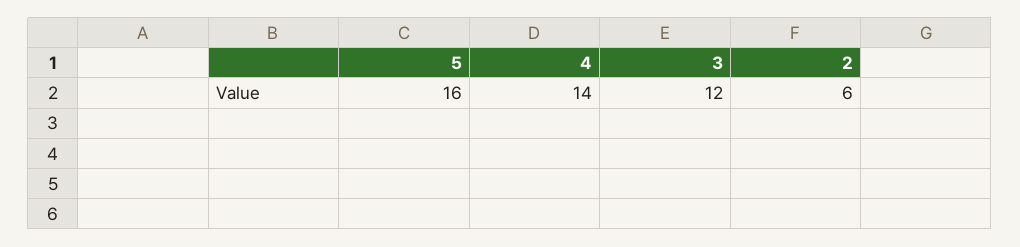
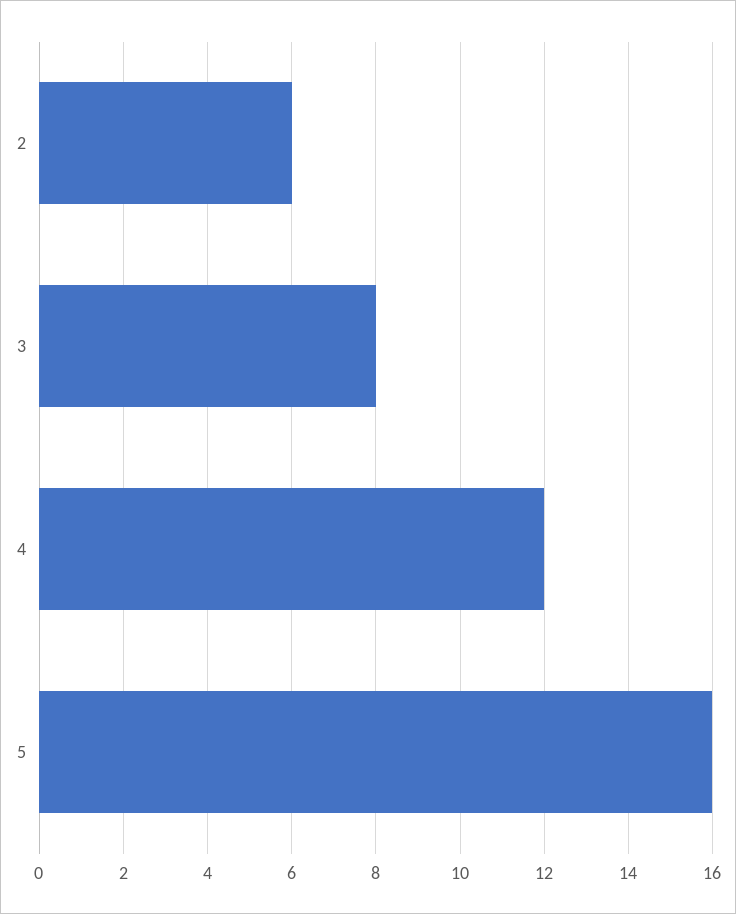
4: 14 -> 12
3: 12 -> 8

